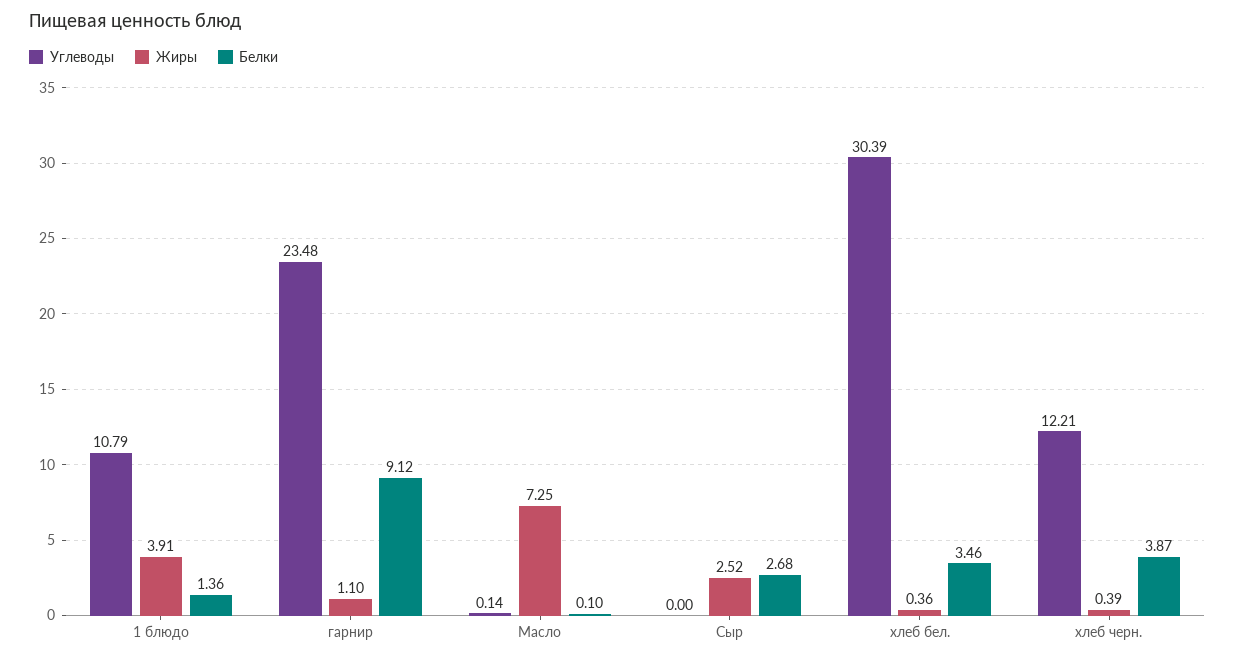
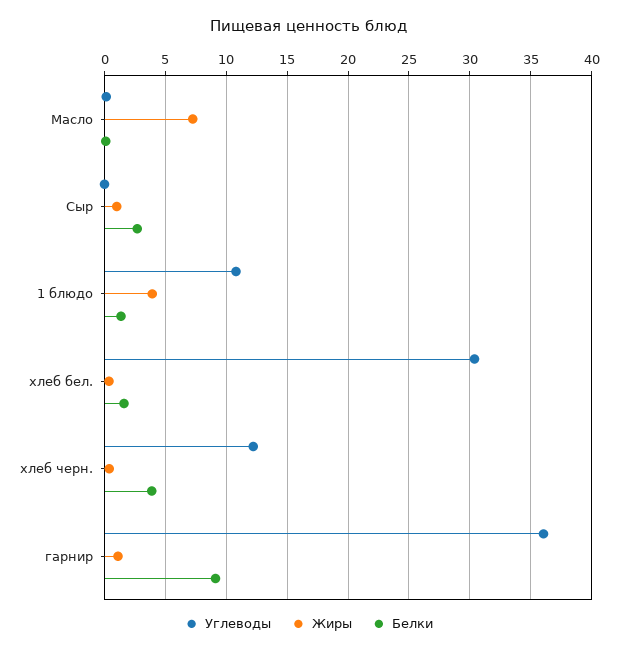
Углеводы, гарнир: 23.48 -> 36
Жиры, Сыр: 2.52 -> 1
Белки, хлеб бел.: 3.46 -> 1.5

